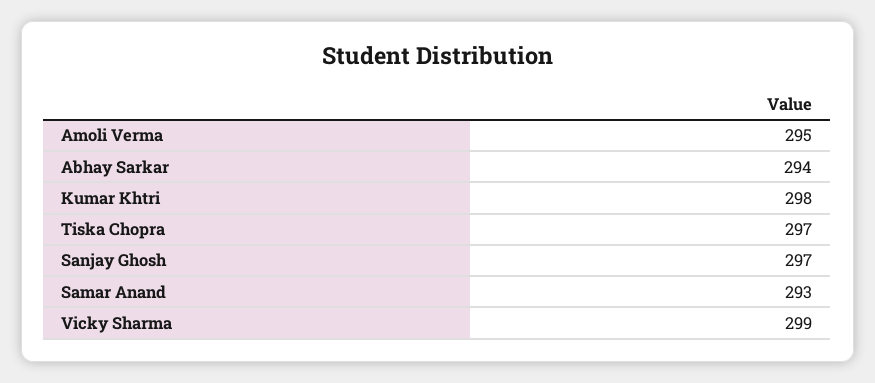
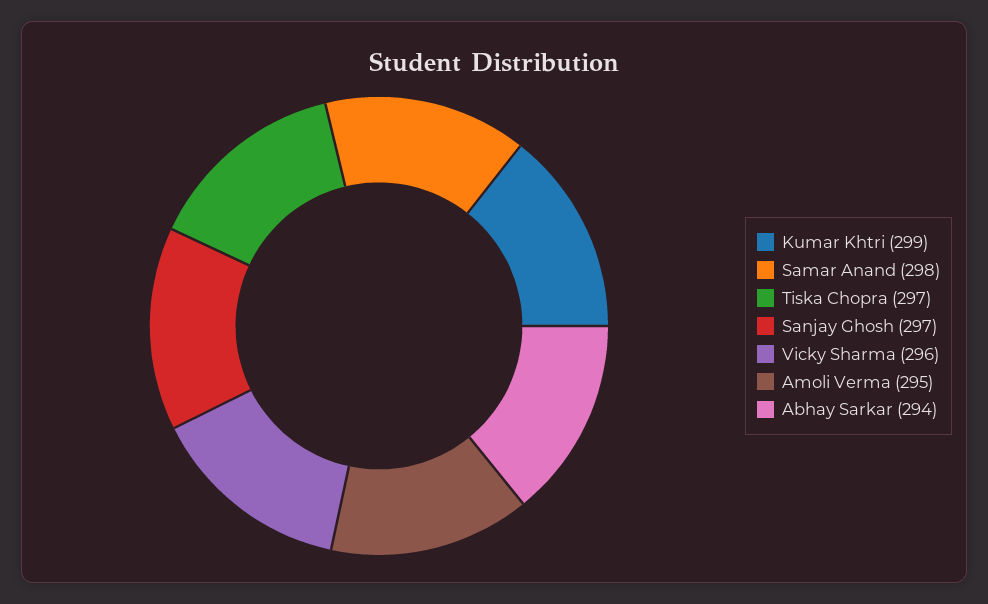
Kumar Khtri: 298 -> 299
Samar Anand: 293 -> 298
Vicky Sharma: 299 -> 296

